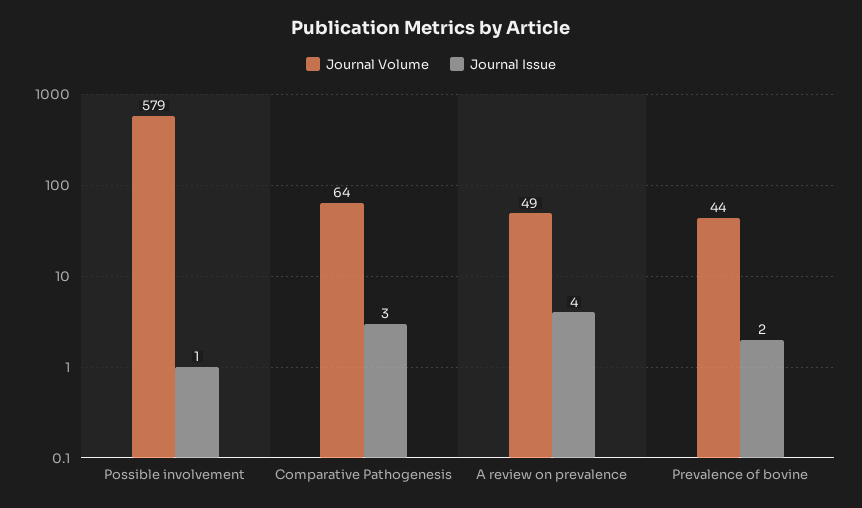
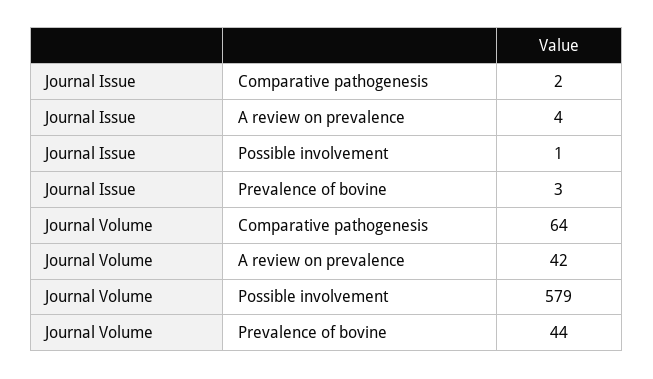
Journal Issue, Comparative Pathogenesis: 3 -> 2
Journal Volume, A review on prevalence: 49 -> 42
Journal Issue, Prevalence of bovine: 2 -> 3

